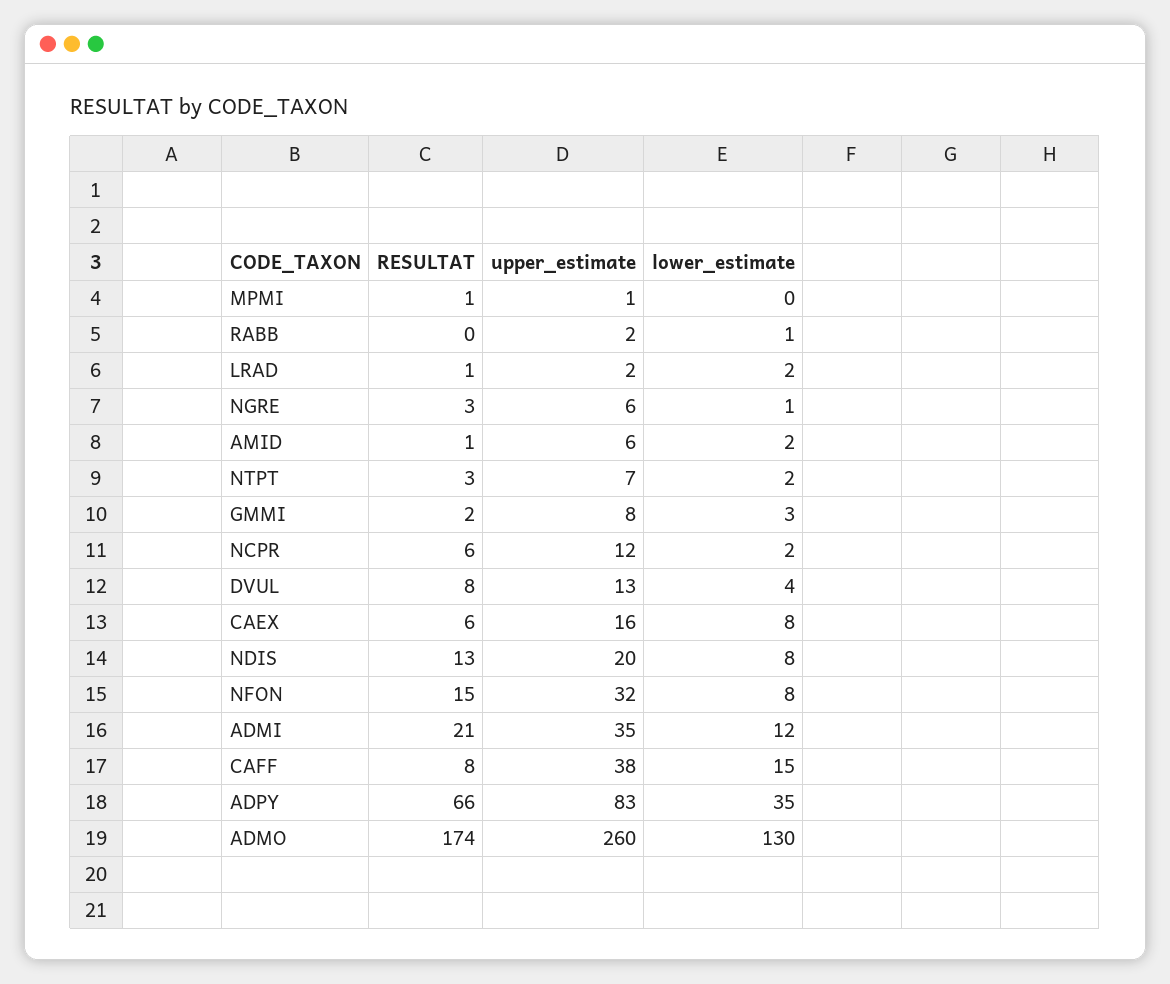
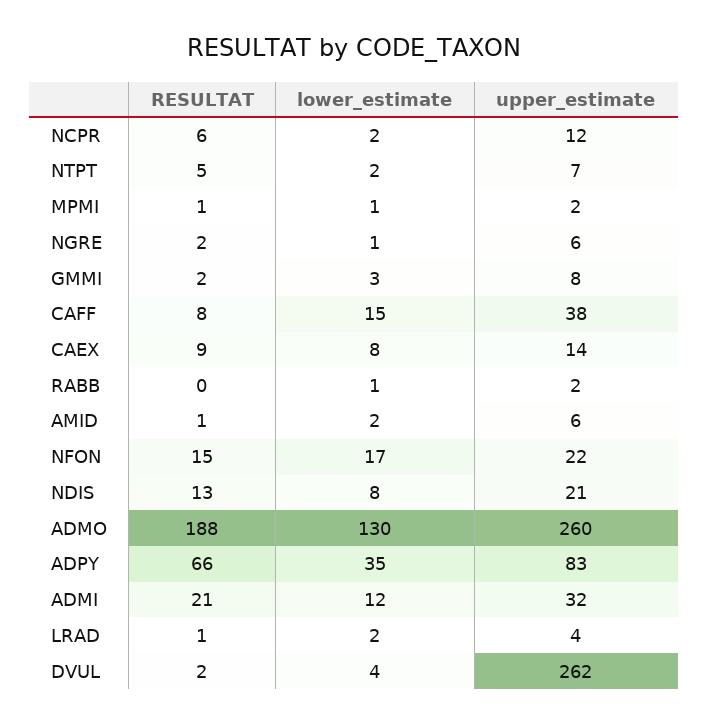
upper_estimate, MPMI: 1 -> 2
lower_estimate, MPMI: 0 -> 1
upper_estimate, LRAD: 2 -> 4
RESULTAT, NGRE: 3 -> 2
RESULTAT, NTPT: 3 -> 5
RESULTAT, DVUL: 8 -> 2
upper_estimate, DVUL: 13 -> 262
RESULTAT, CAEX: 6 -> 9
upper_estimate, CAEX: 16 -> 14
upper_estimate, NDIS: 20 -> 21
upper_estimate, NFON: 32 -> 22
lower_estimate, NFON: 8 -> 17
upper_estimate, ADMI: 35 -> 32
RESULTAT, ADMO: 174 -> 188

